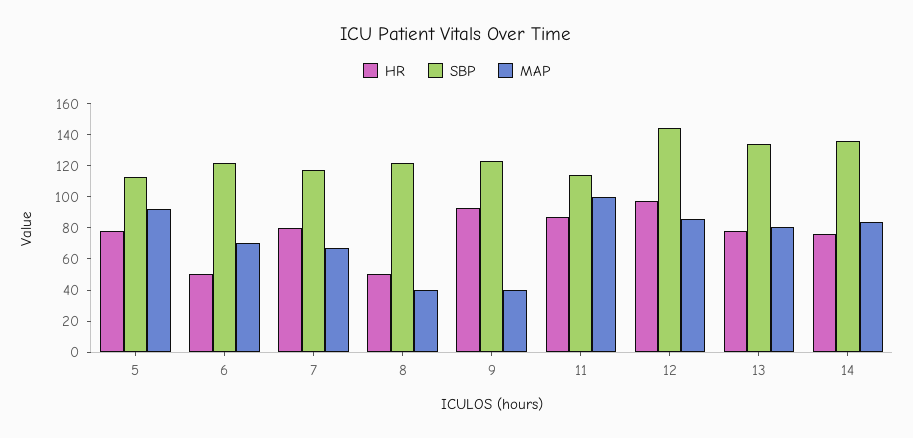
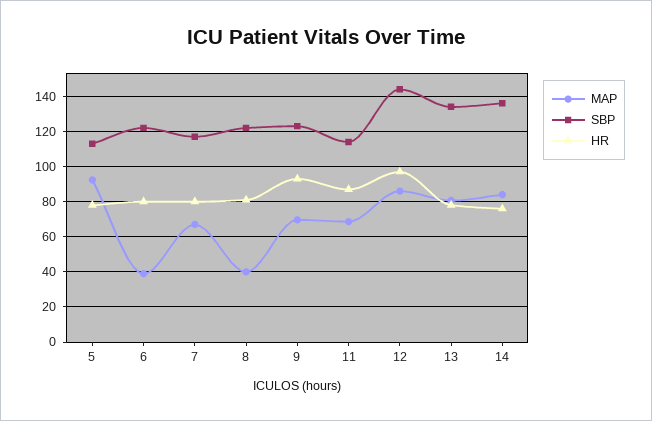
HR, 6: 50 -> 80
MAP, 6: 70 -> 40
HR, 8: 50 -> 80
MAP, 9: 40 -> 70
MAP, 11: 100 -> 70

